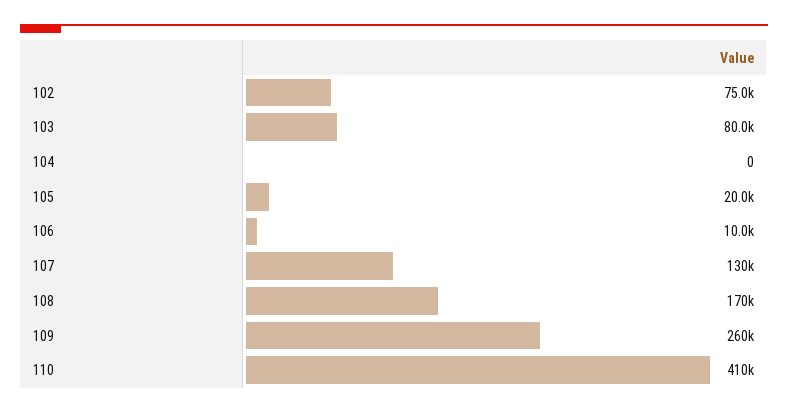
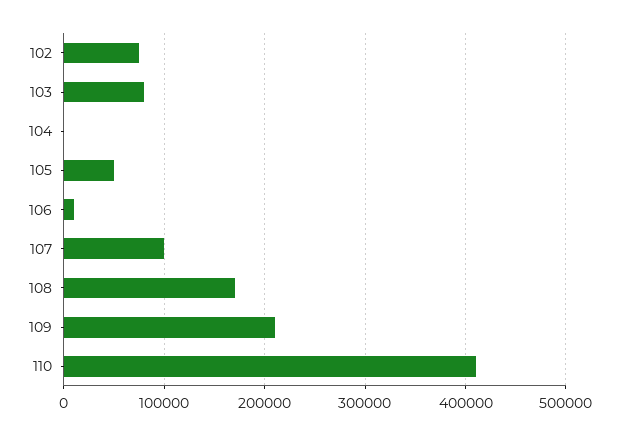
105: 20000 -> 50000
107: 130000 -> 100000
109: 260000 -> 210000

